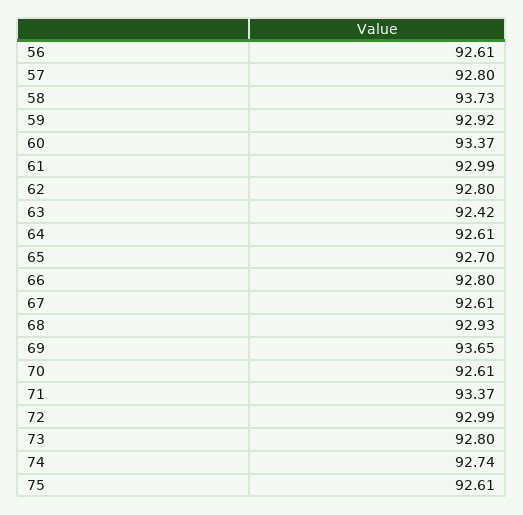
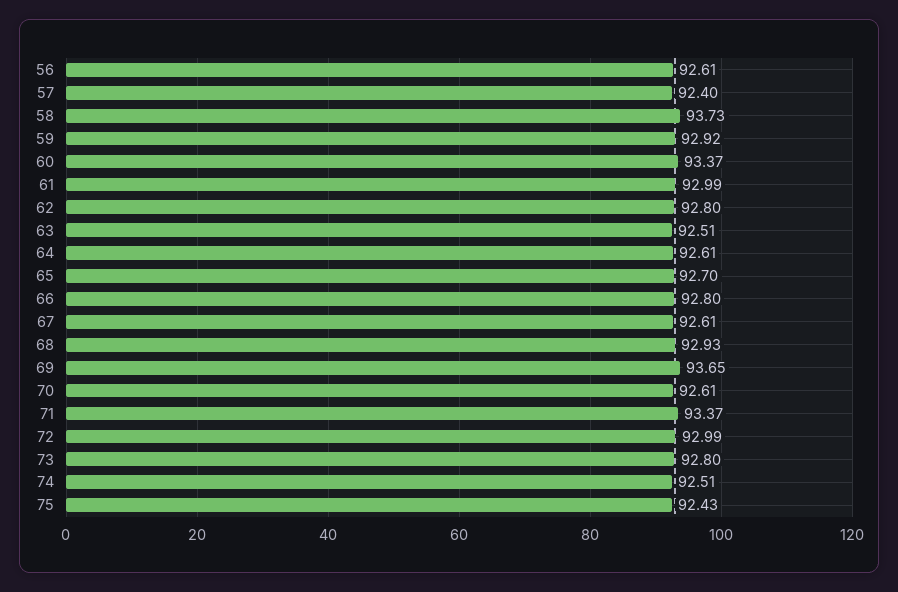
57: 92.8 -> 92.4
63: 92.42 -> 92.51
74: 92.74 -> 92.51
75: 92.61 -> 92.43

